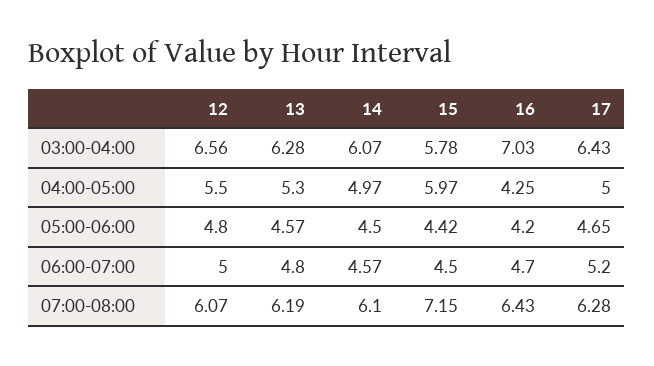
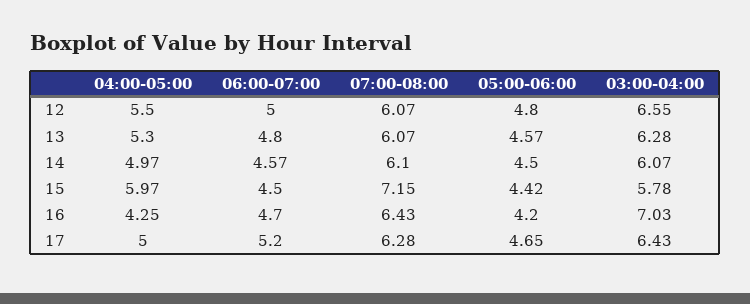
12, 03:00-04:00: 6.56 -> 6.55
13, 07:00-08:00: 6.19 -> 6.07

